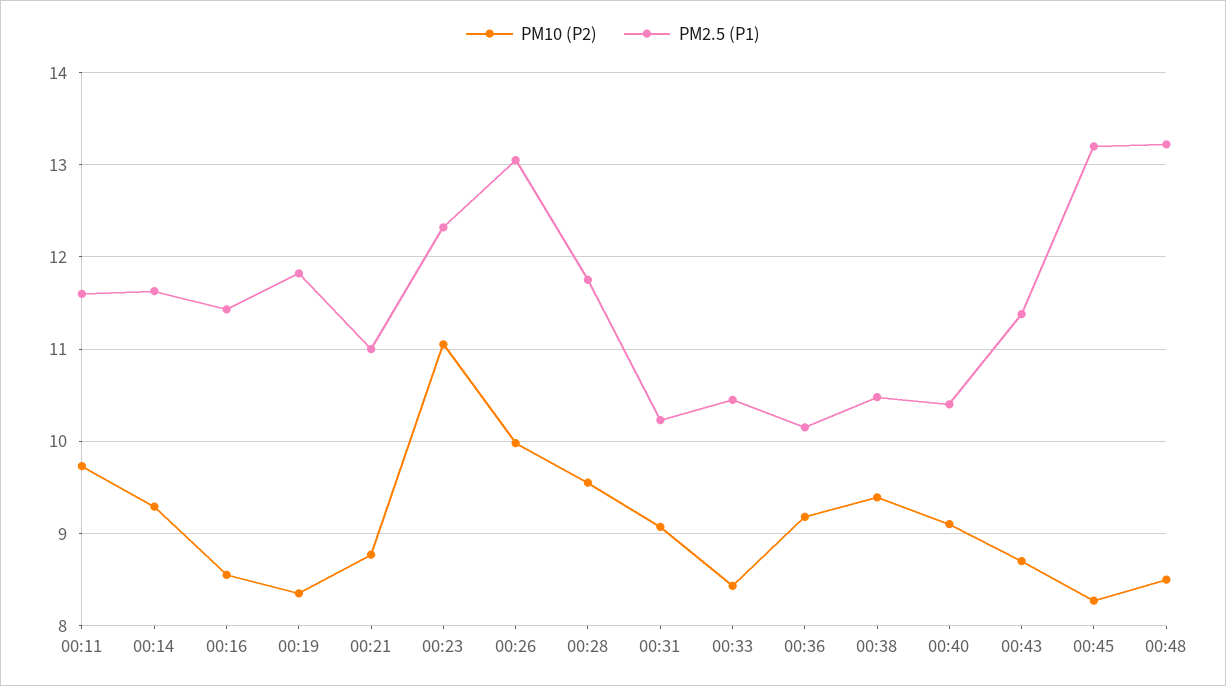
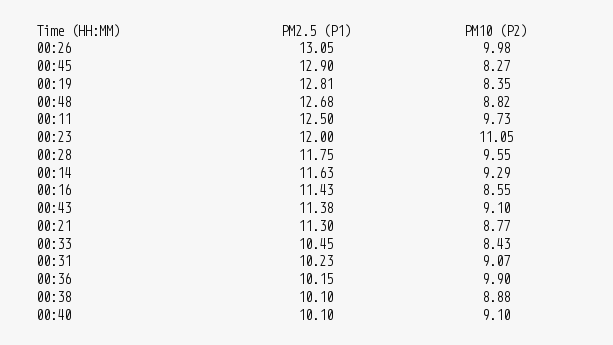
PM2.5 (P1), 00:11: 11.6 -> 12.5
PM2.5 (P1), 00:19: 11.8 -> 12.81
PM2.5 (P1), 00:21: 11 -> 11.3
PM2.5 (P1), 00:23: 12.3 -> 12
PM10 (P2), 00:36: 9.2 -> 9.9
PM10 (P2), 00:38: 9.4 -> 8.88
PM2.5 (P1), 00:38: 10.5 -> 10.1
PM2.5 (P1), 00:40: 10.4 -> 10.1
PM10 (P2), 00:43: 8.7 -> 9.1
PM2.5 (P1), 00:45: 13.2 -> 12.9
PM10 (P2), 00:48: 8.5 -> 8.82
PM2.5 (P1), 00:48: 13.2 -> 12.68

